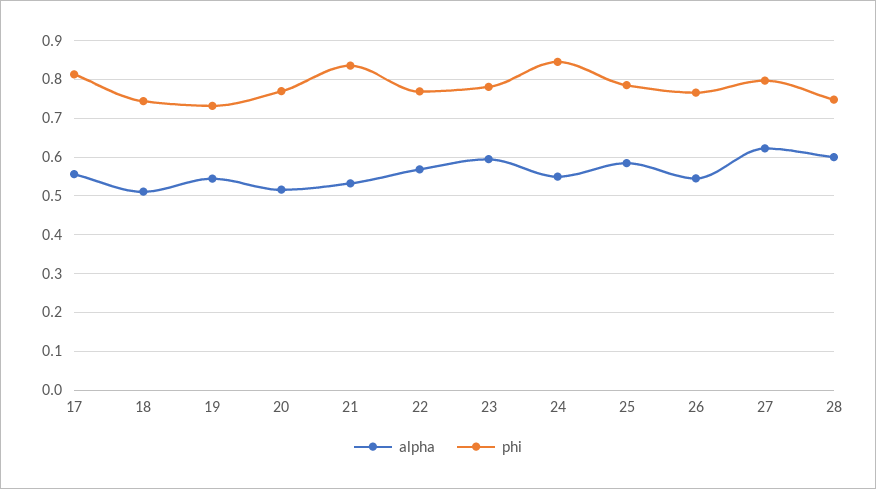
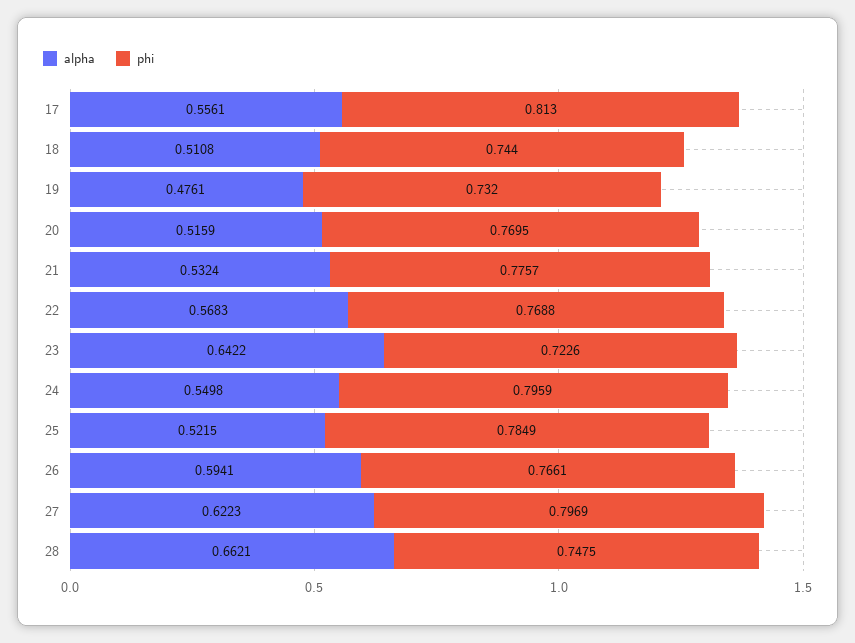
alpha, 19: 0.54 -> 0.4761
phi, 21: 0.84 -> 0.7757
alpha, 23: 0.6 -> 0.6422
phi, 23: 0.78 -> 0.7226
phi, 24: 0.84 -> 0.7959
alpha, 25: 0.58 -> 0.5215
alpha, 26: 0.54 -> 0.5941
alpha, 28: 0.6 -> 0.6621

